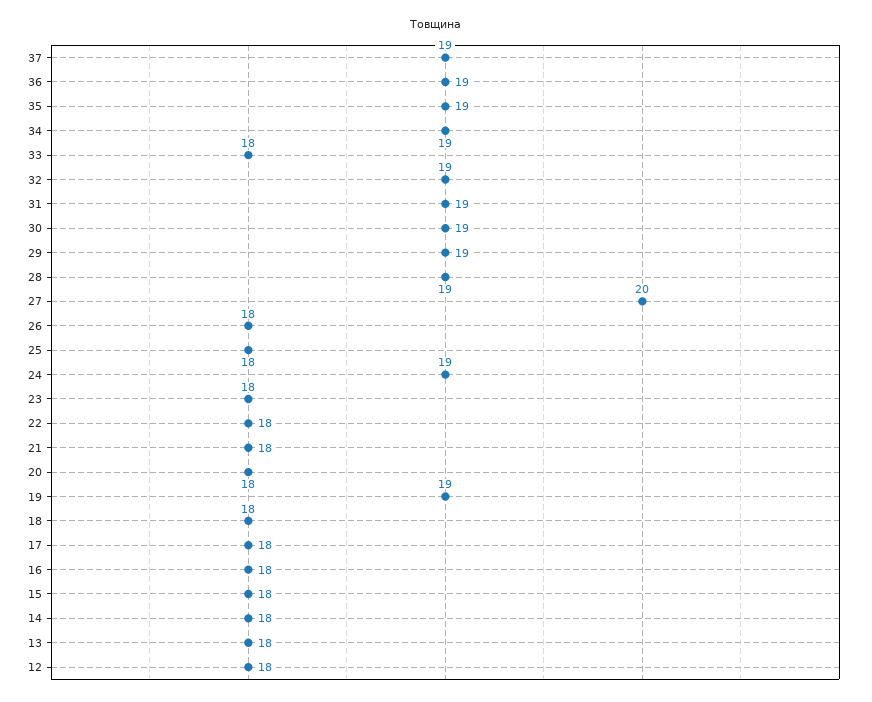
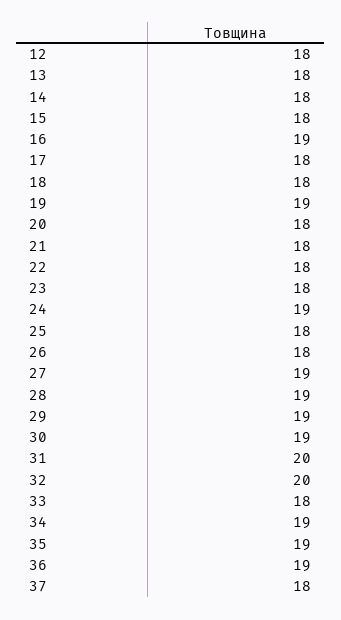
37: 19 -> 18
32: 19 -> 20
31: 19 -> 20
27: 20 -> 19
16: 18 -> 19

